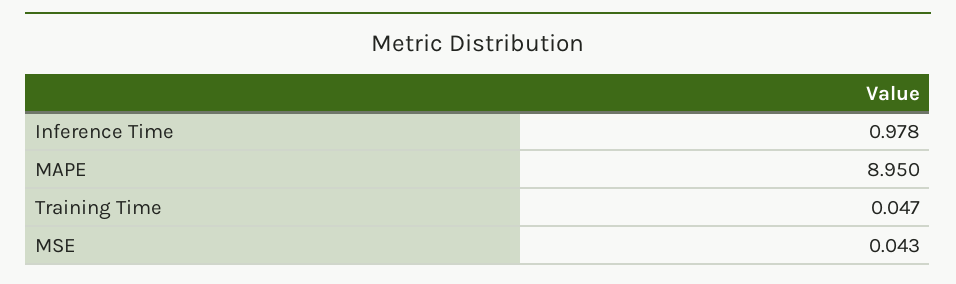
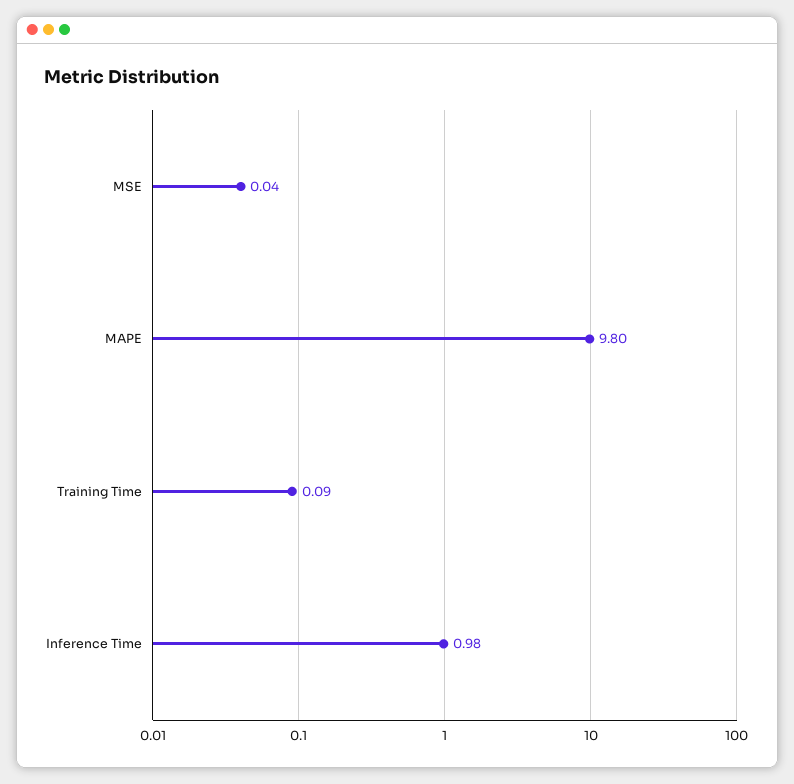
MAPE: 8.95 -> 9.8
Training Time: 0.047 -> 0.09

